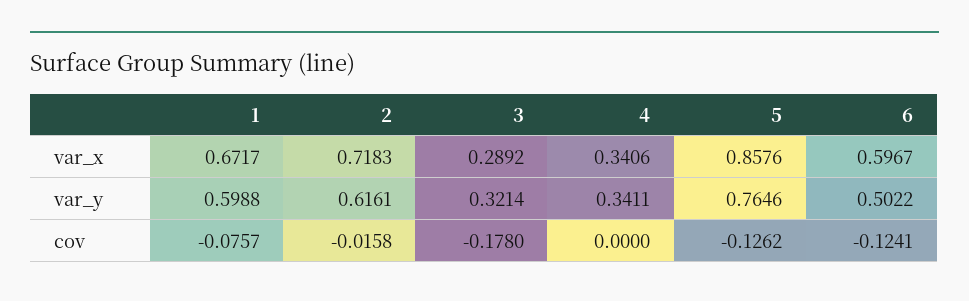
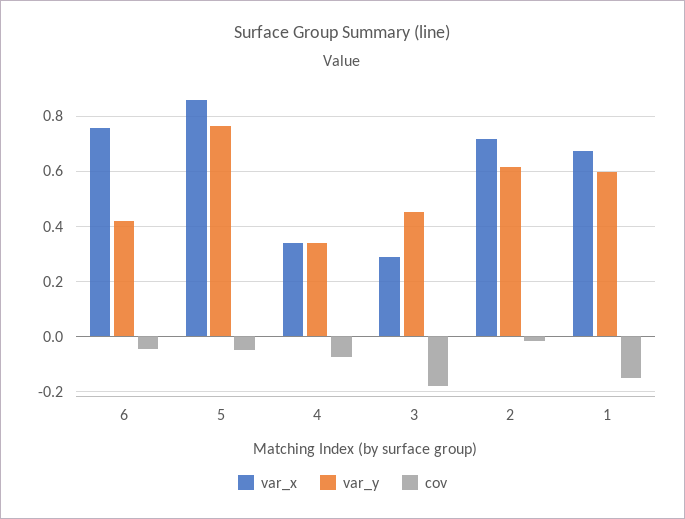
var_x, 6: 0.5967 -> 0.75
var_y, 3: 0.3214 -> 0.45
var_y, 6: 0.5022 -> 0.425
cov, 1: -0.0757 -> -0.15
cov, 4: 0 -> -0.075
cov, 5: -0.1262 -> -0.05
cov, 6: -0.1241 -> -0.05

